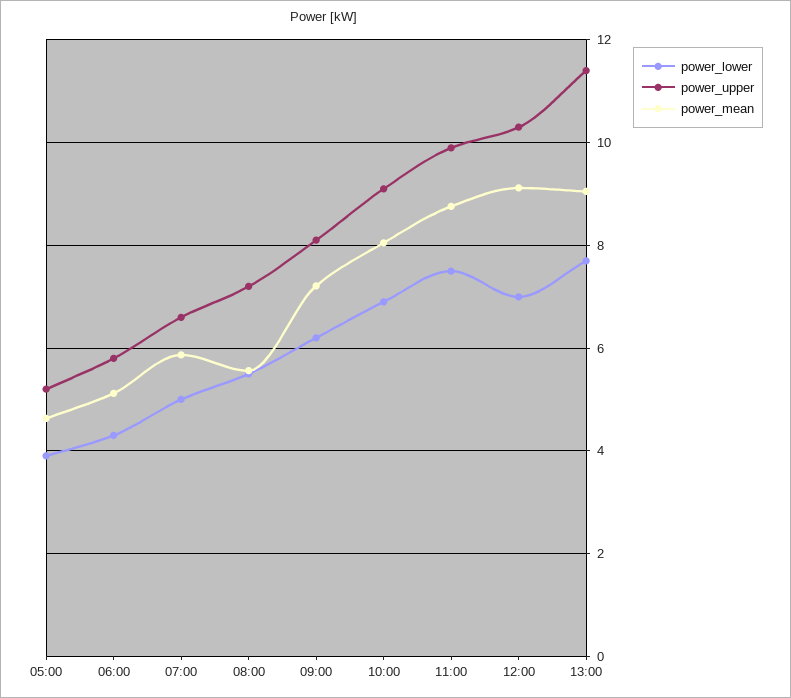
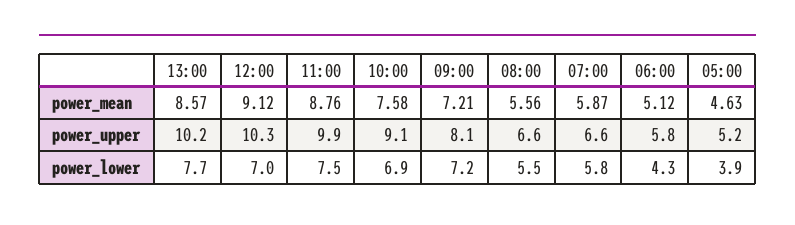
power_lower, 07:00: 5 -> 5.8
power_upper, 08:00: 7.2 -> 6.6
power_lower, 09:00: 6.2 -> 7.2
power_mean, 10:00: 8 -> 7.58
power_upper, 13:00: 11.4 -> 10.2
power_mean, 13:00: 9 -> 8.57

